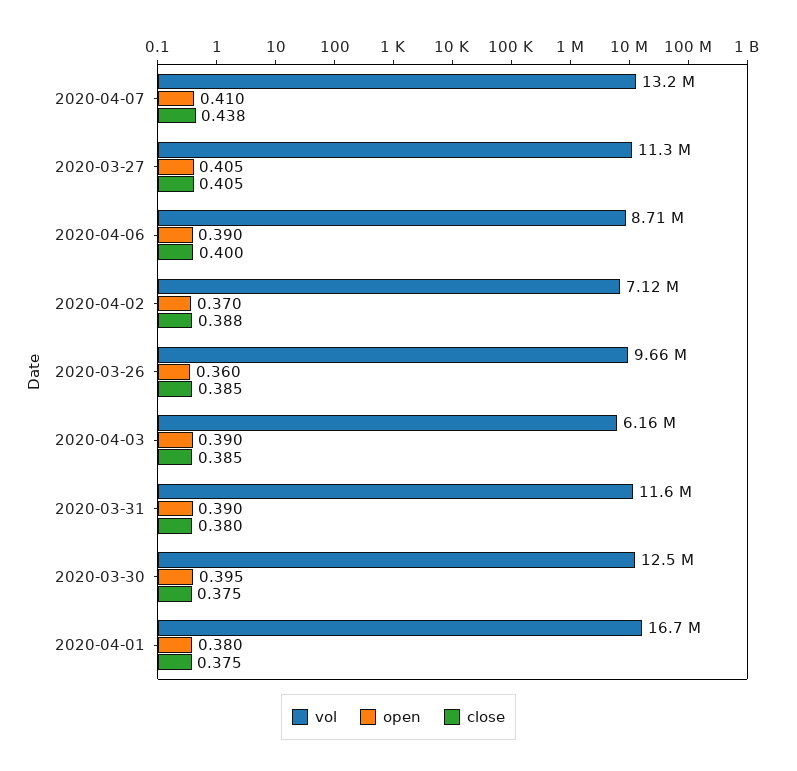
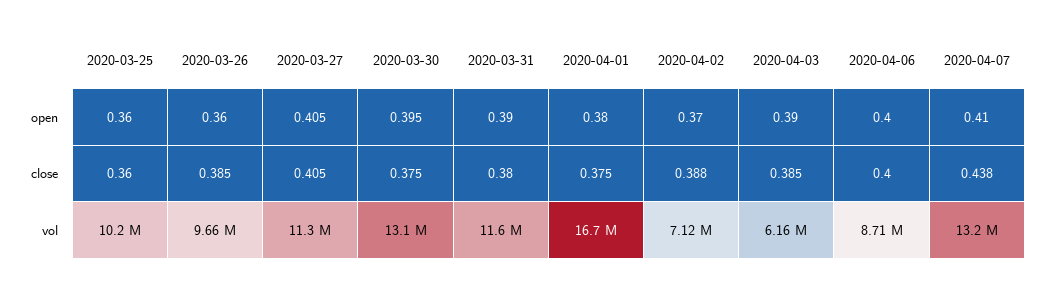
open, 2020-04-06: 0.39 -> 0.4
vol, 2020-03-30: 12500000 -> 13100000
open, 2020-03-25: none -> 0.36
close, 2020-03-25: none -> 0.36
vol, 2020-03-25: none -> 10200000

